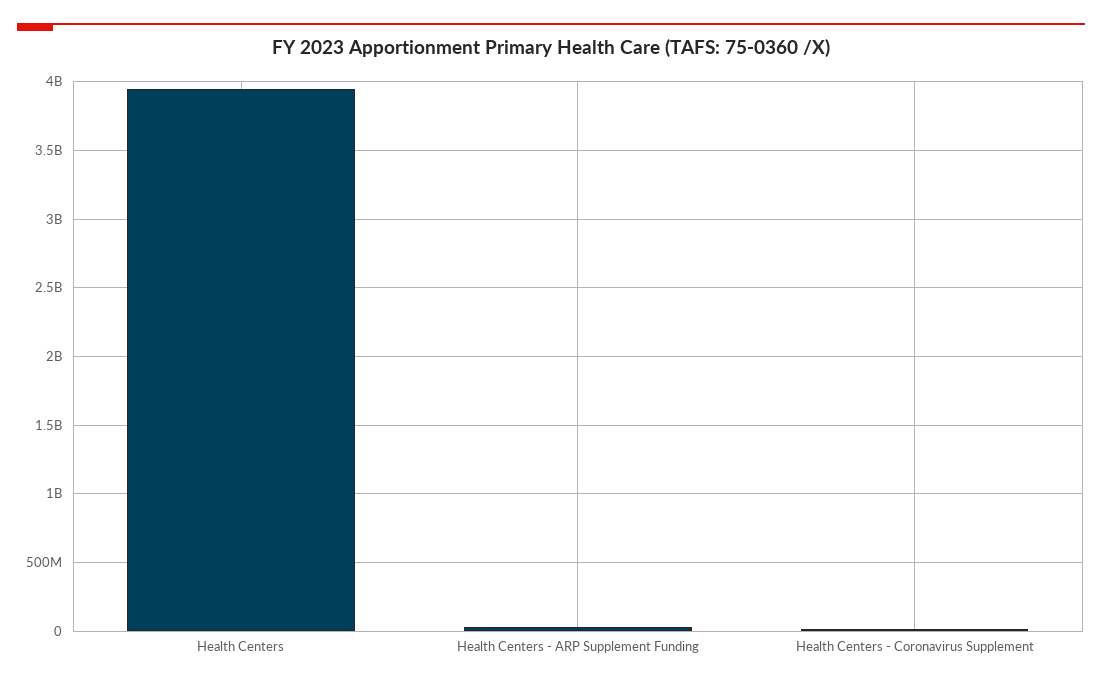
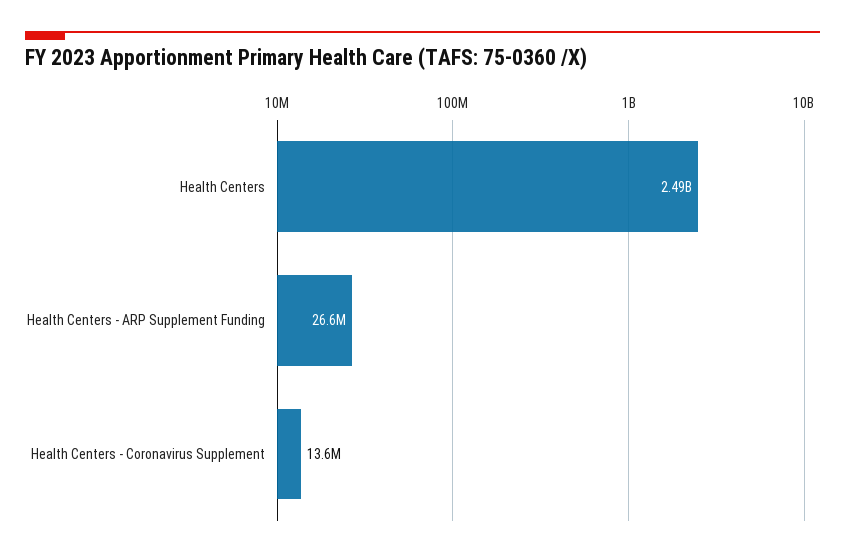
Health Centers: 3950000000 -> 2490000000

